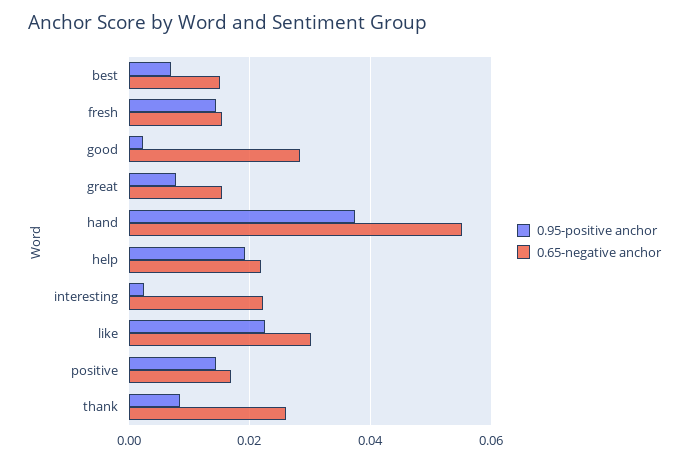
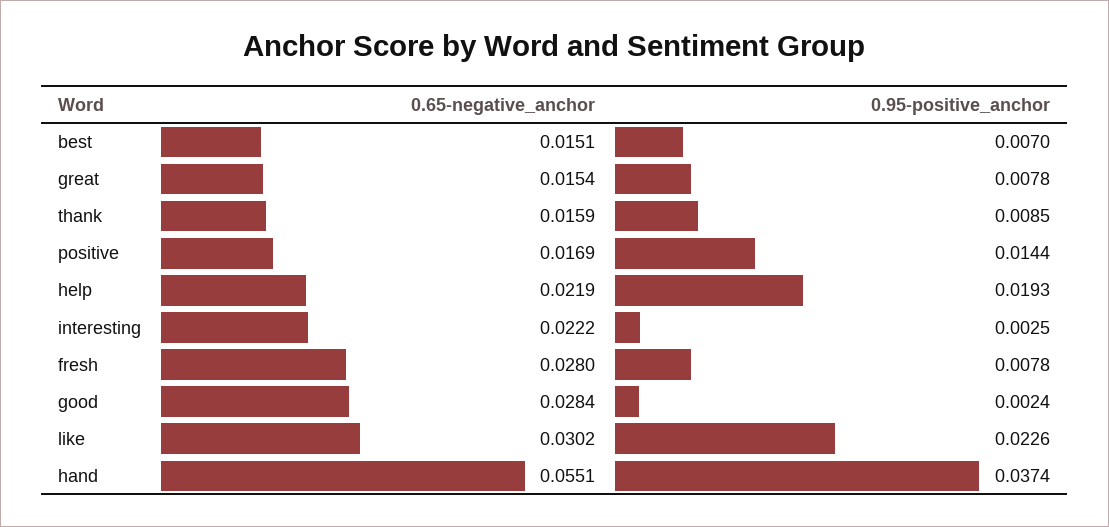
0.95-positive anchor, fresh: 0.014 -> 0.0078
0.65-negative anchor, fresh: 0.016 -> 0.028
0.65-negative anchor, thank: 0.026 -> 0.0159

